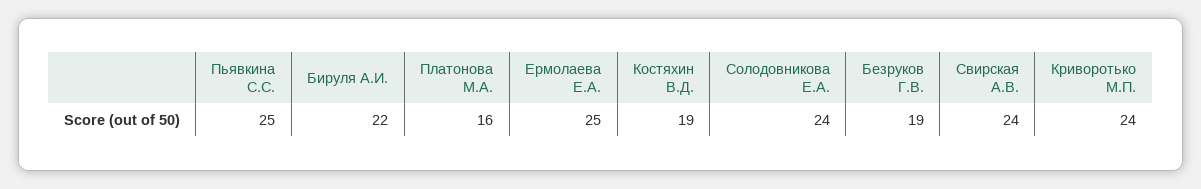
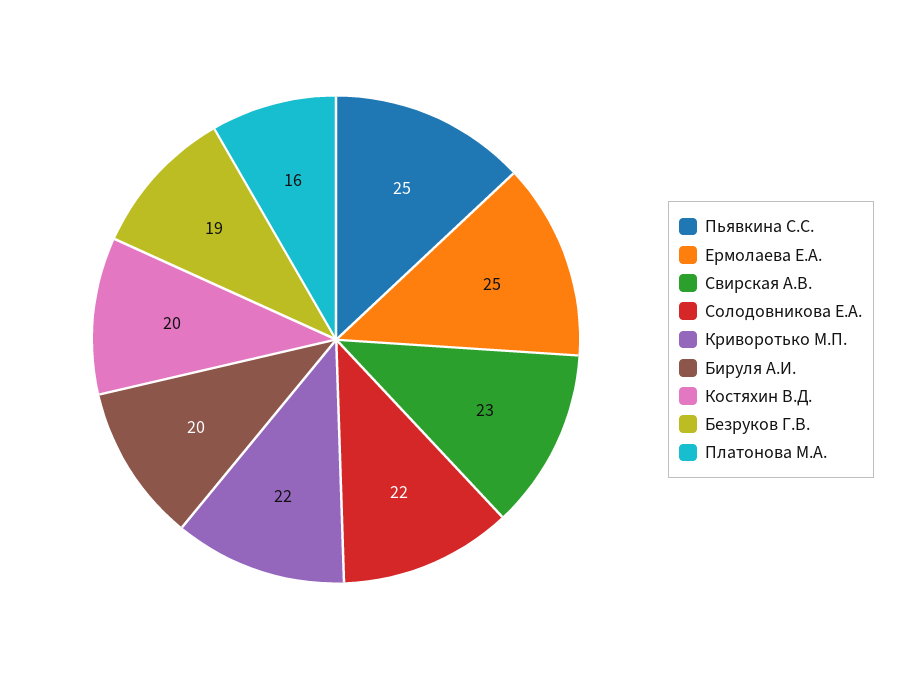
Бируля А.И.: 22 -> 20
Костяхин В.Д.: 19 -> 20
Солодовникова Е.А.: 24 -> 22
Свирская А.В.: 24 -> 23
Криворотько М.П.: 24 -> 22

